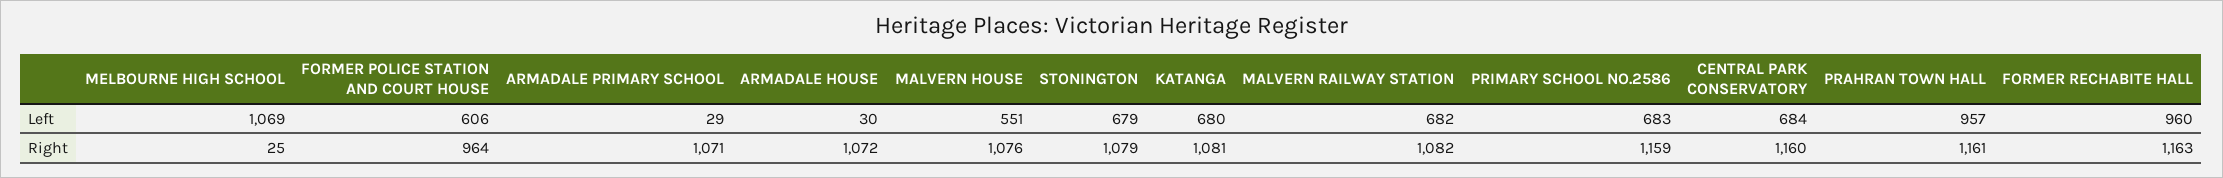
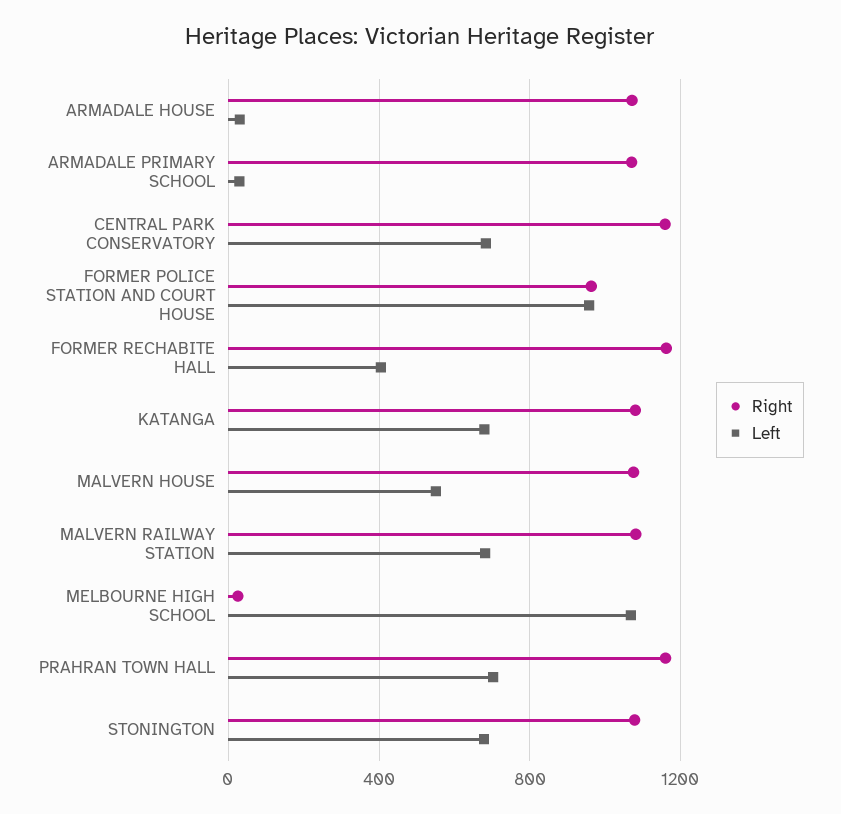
Left, FORMER POLICE STATION AND COURT HOUSE: 606 -> 950
Left, PRIMARY SCHOOL NO.2586: 683 -> none
Left, PRAHRAN TOWN HALL: 957 -> 700
Left, FORMER RECHABITE HALL: 960 -> 400
Right, PRIMARY SCHOOL NO.2586: 1159 -> none

